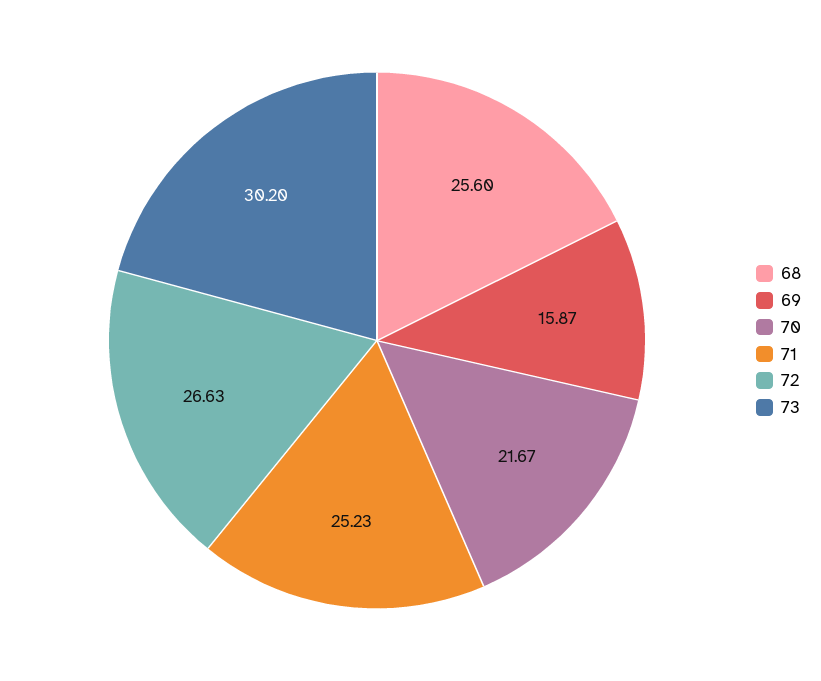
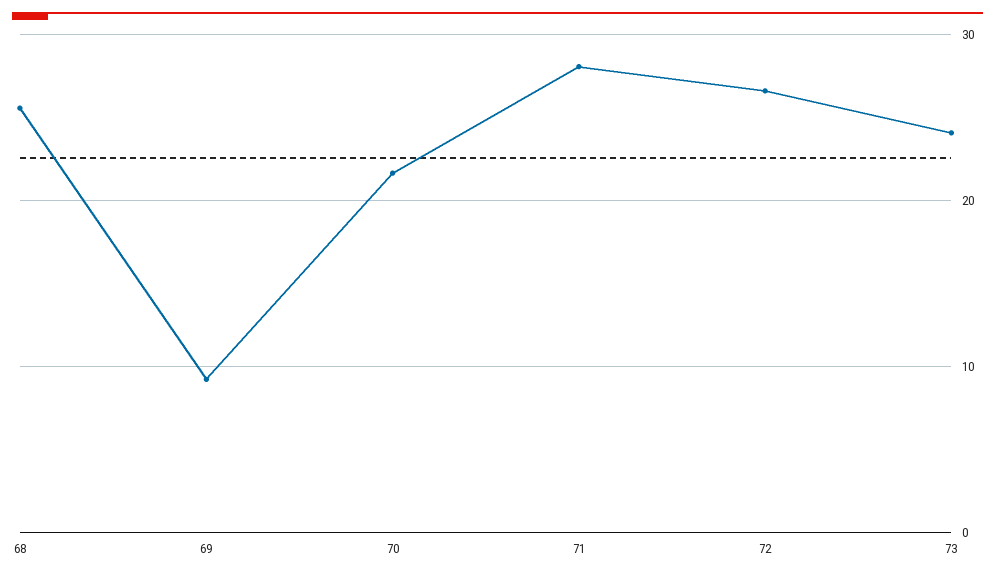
69: 15.87 -> 9
71: 25.23 -> 28
73: 30.2 -> 24

